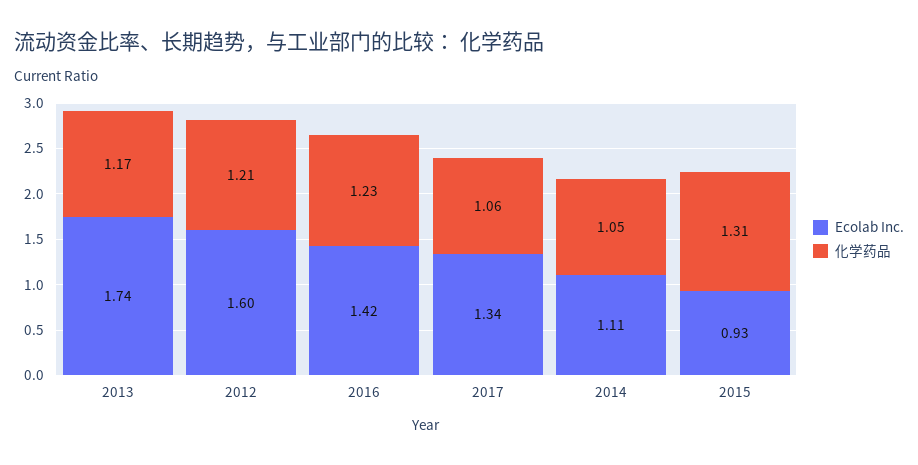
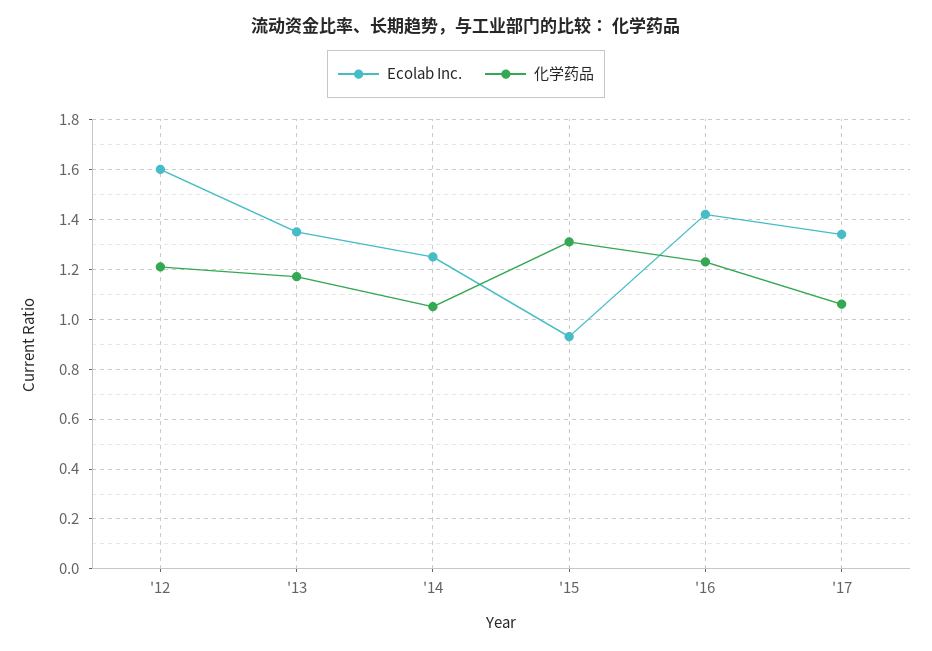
Ecolab Inc., 2013: 1.74 -> 1.35
Ecolab Inc., 2014: 1.11 -> 1.25

